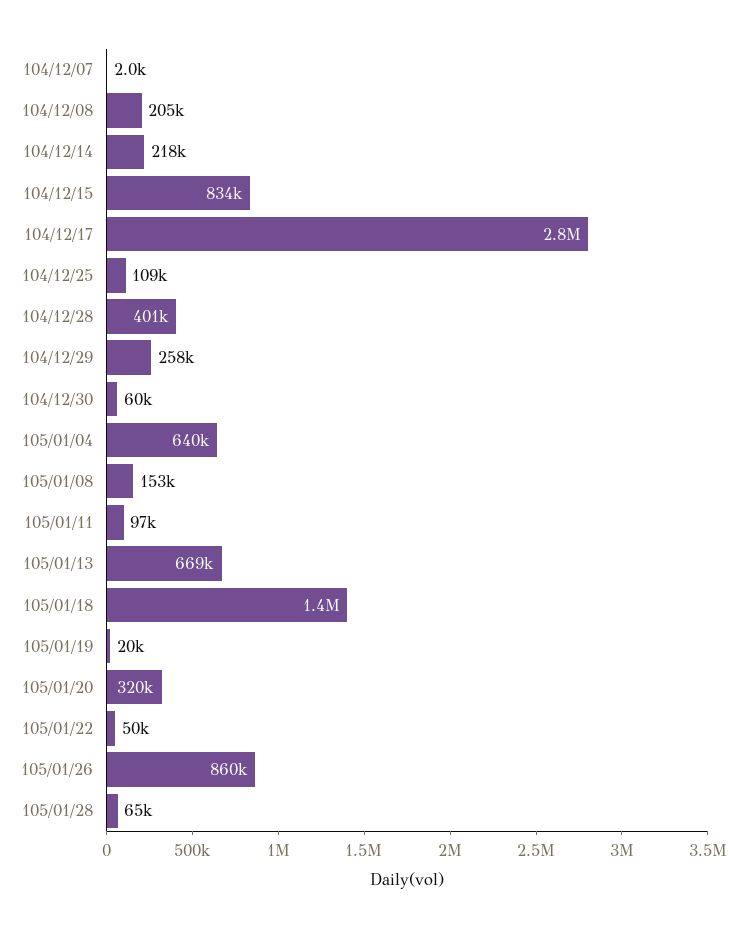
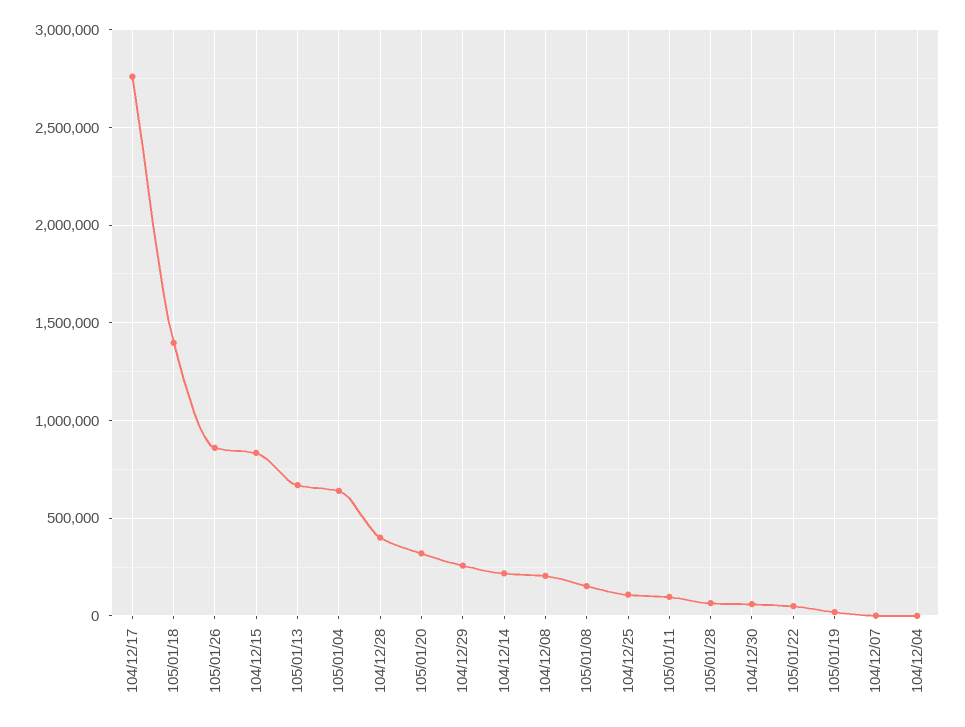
104/12/04: none -> 0

